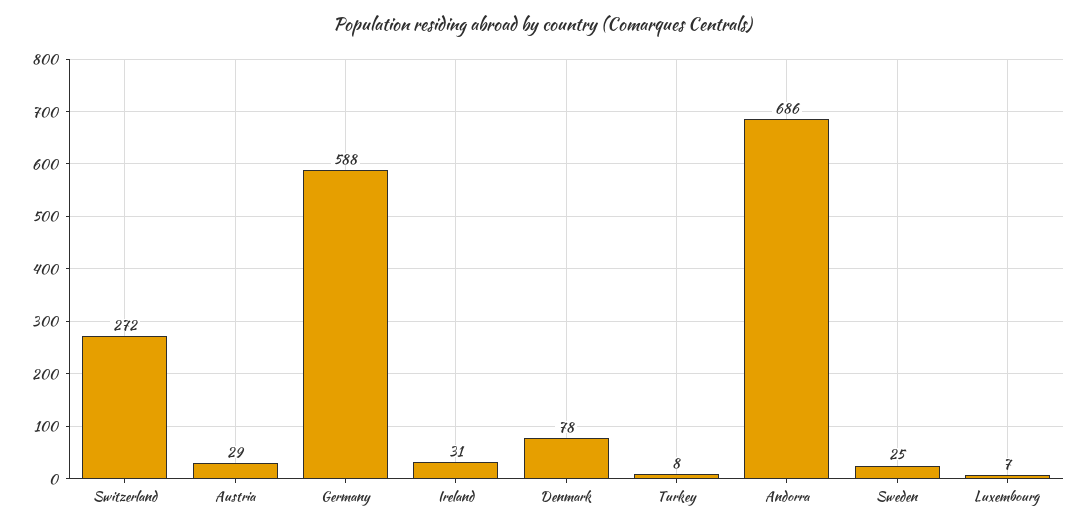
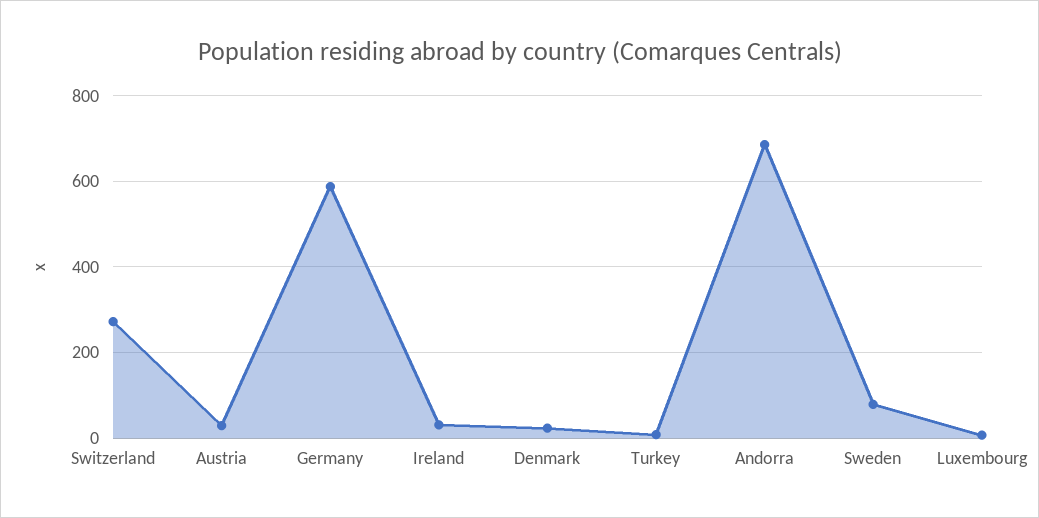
Denmark: 78 -> 20
Sweden: 25 -> 80

